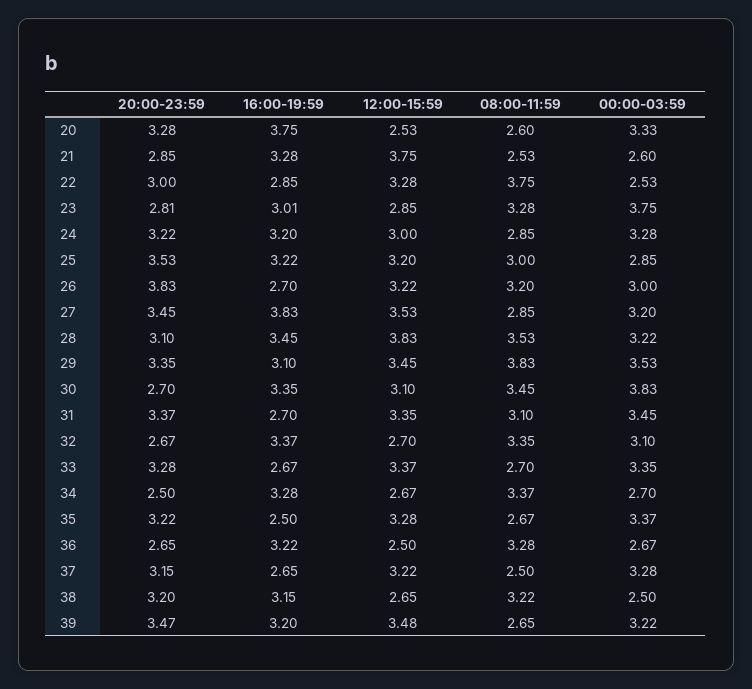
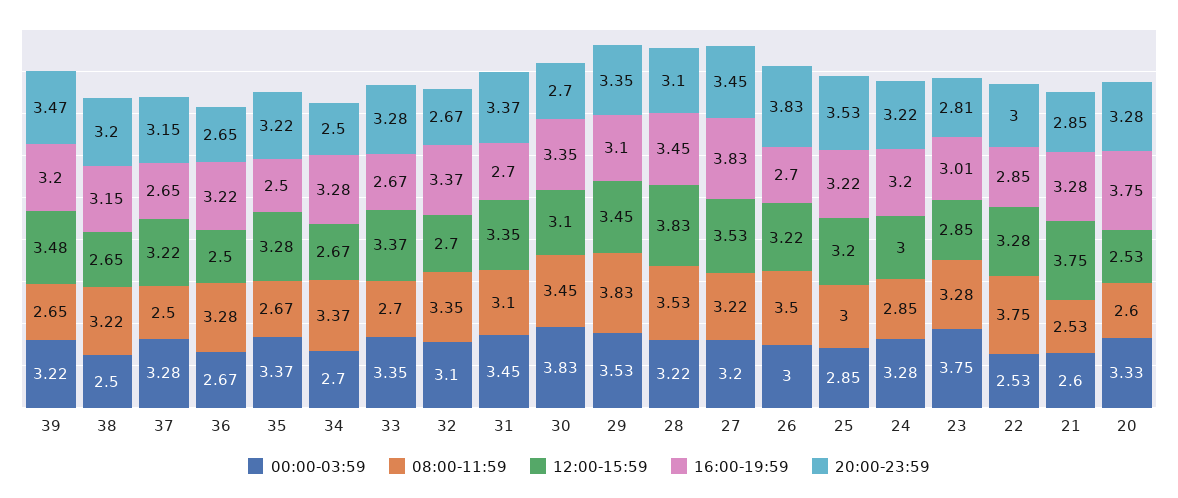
08:00-11:59, 26: 3.2 -> 3.5
08:00-11:59, 27: 2.85 -> 3.22

